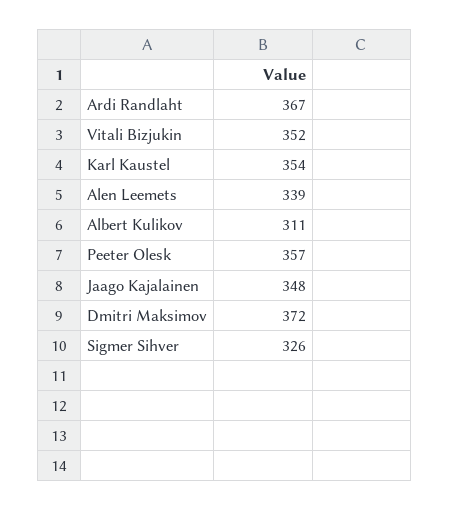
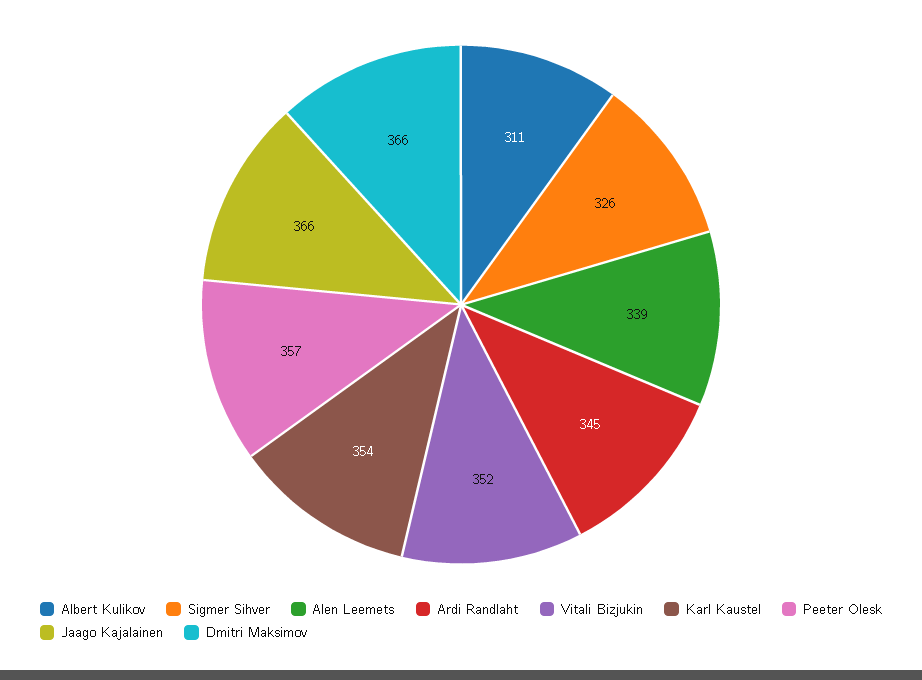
Ardi Randlaht: 367 -> 345
Jaago Kajalainen: 348 -> 366
Dmitri Maksimov: 372 -> 366

